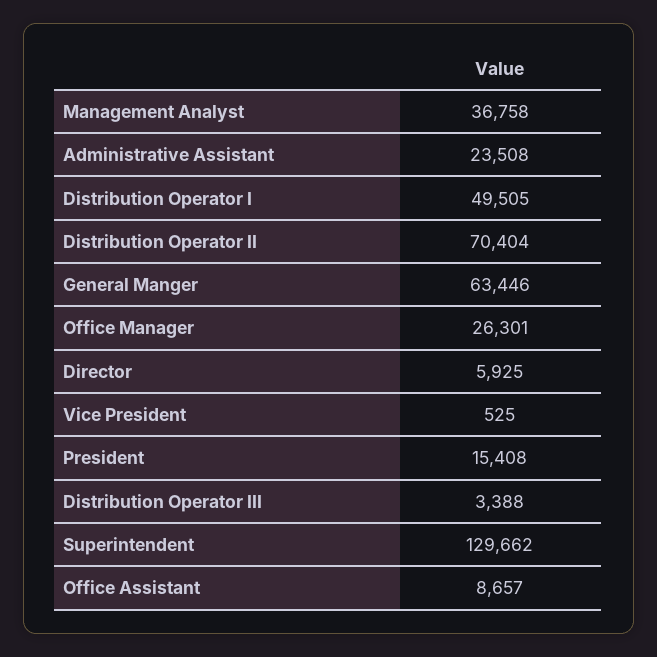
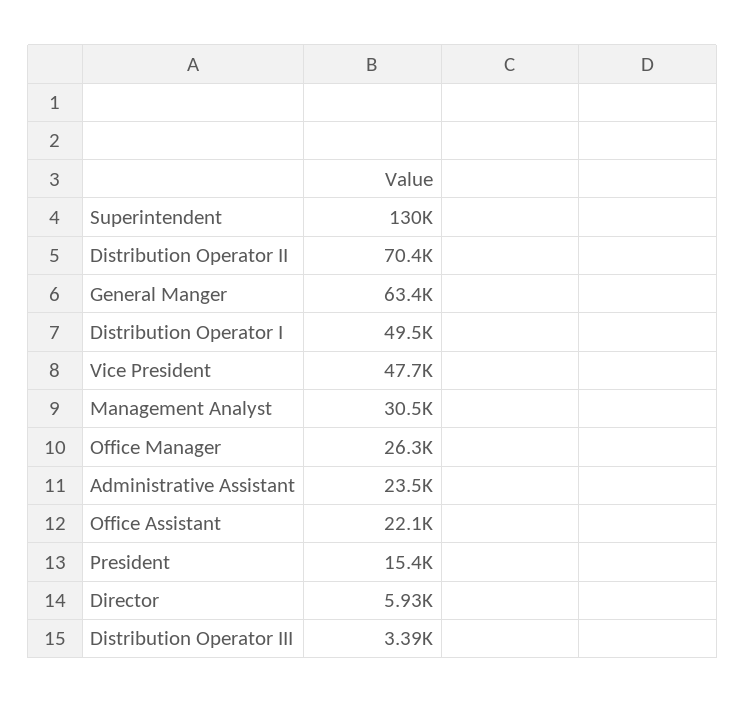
Management Analyst: 36758 -> 30500
Vice President: 525 -> 47700
Office Assistant: 8657 -> 22100

